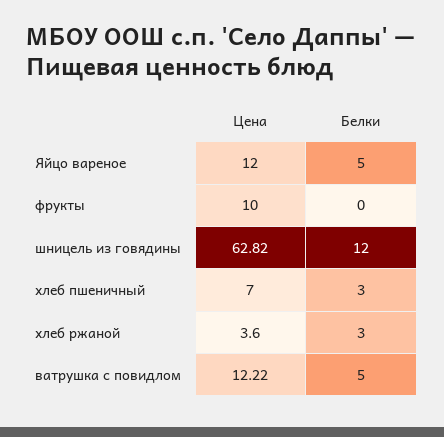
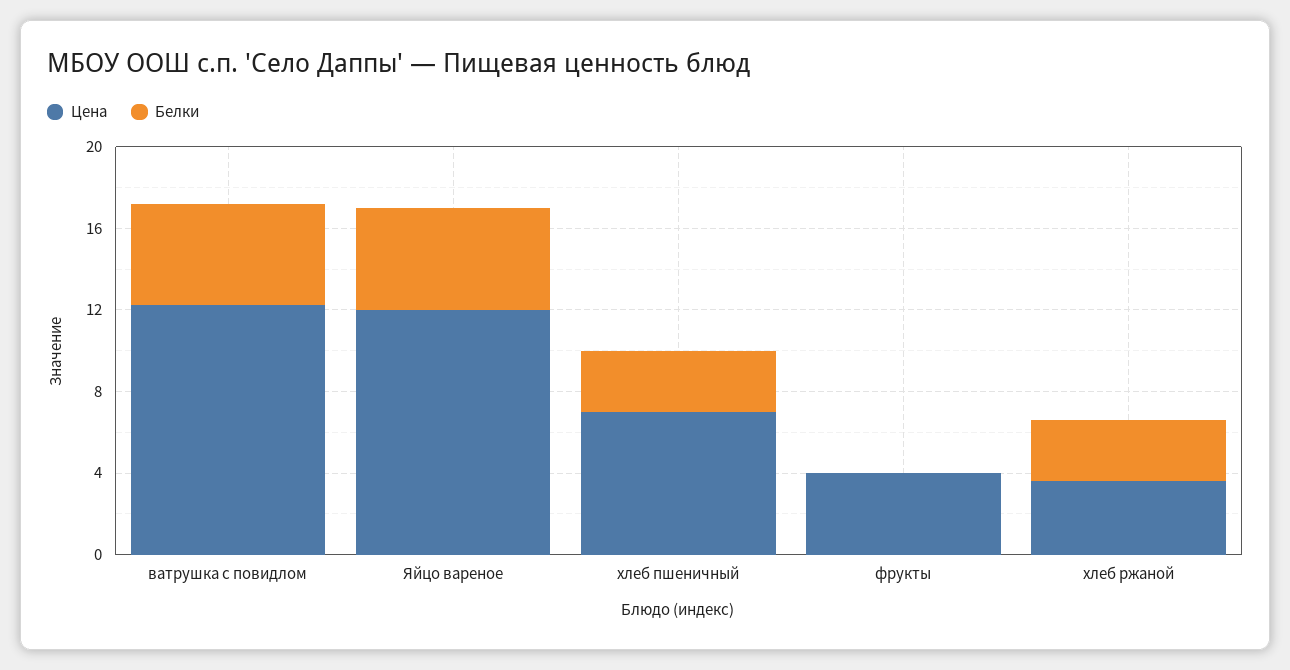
Цена, фрукты: 10 -> 4
Цена, шницель из говядины: 62.82 -> none
Белки, шницель из говядины: 12 -> none

